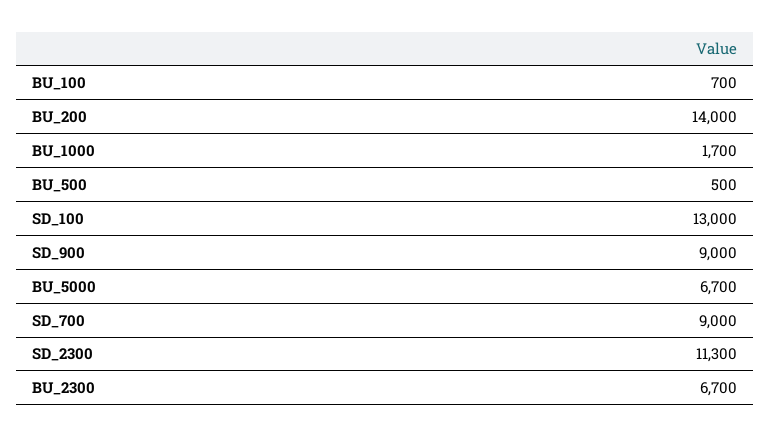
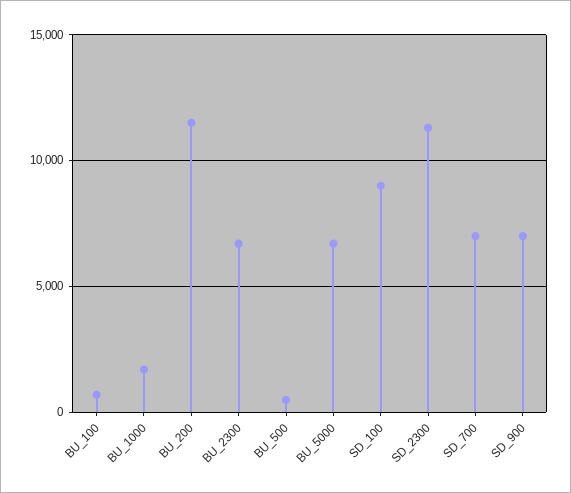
BU_200: 14000 -> 11500
SD_100: 13000 -> 9000
SD_900: 9000 -> 7000
SD_700: 9000 -> 7000

